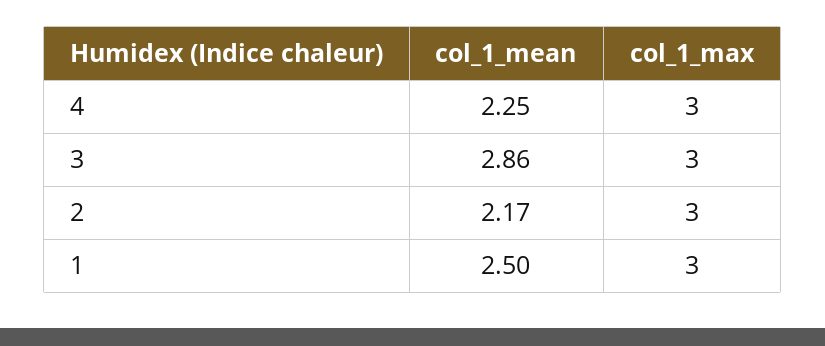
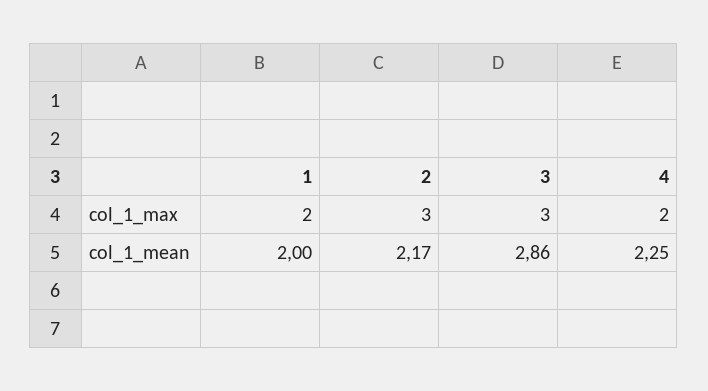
col_1_max, 4: 3 -> 2
col_1_mean, 1: 2.5 -> 2
col_1_max, 1: 3 -> 2

